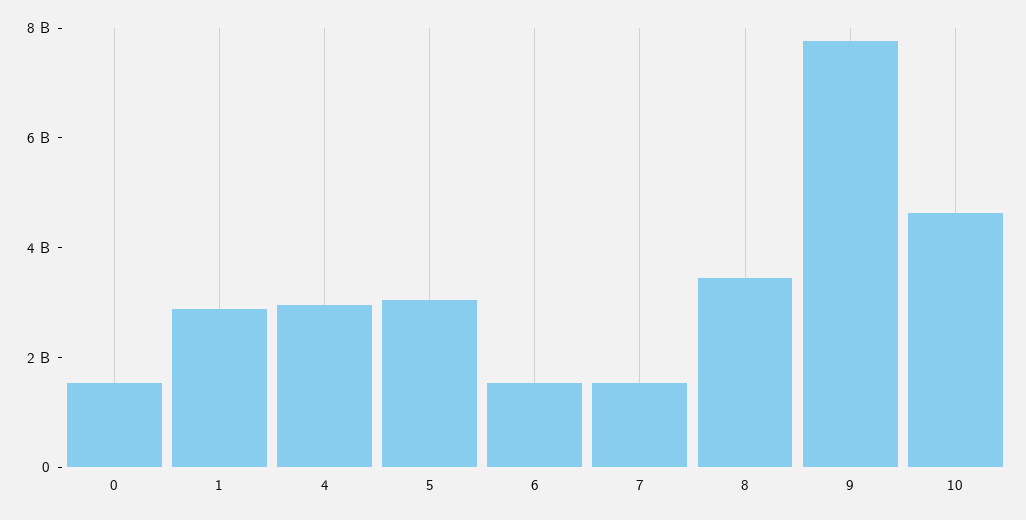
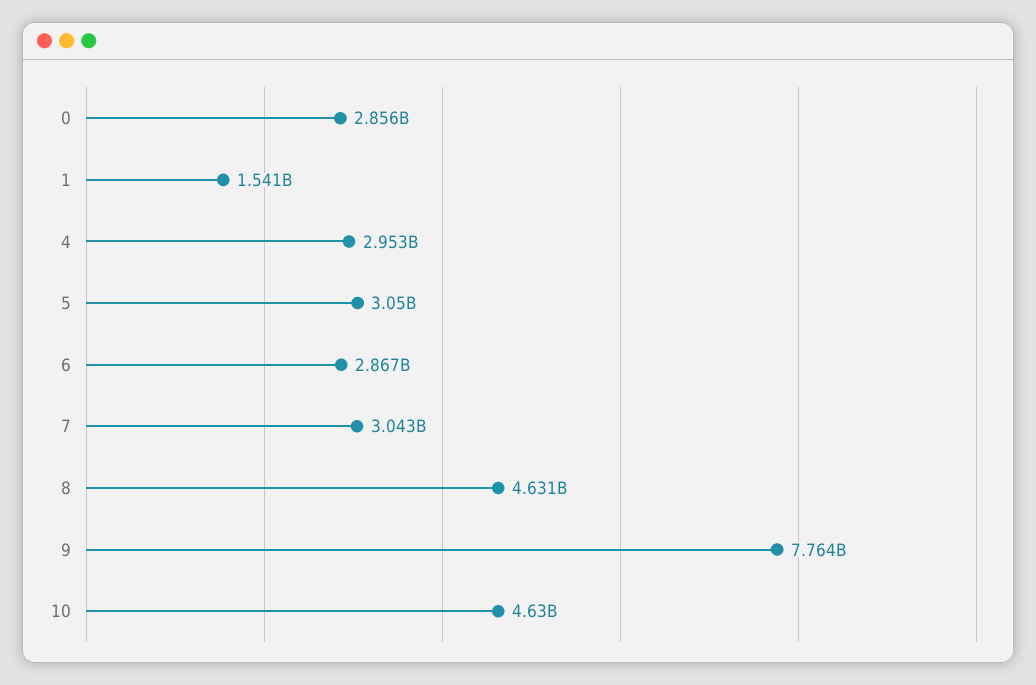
0: 1500000000 -> 2856000000
1: 3000000000 -> 1541000000
6: 1500000000 -> 2867000000
7: 1500000000 -> 3043000000
8: 3500000000 -> 4631000000

